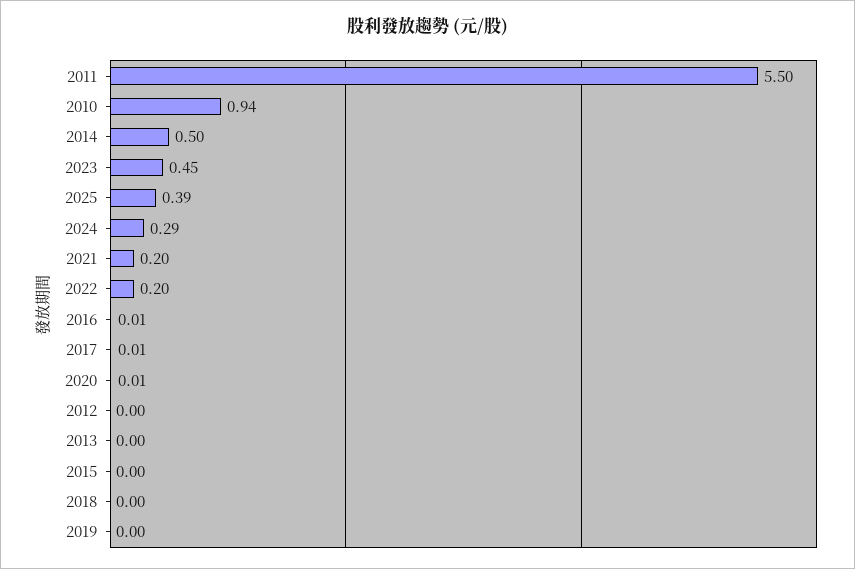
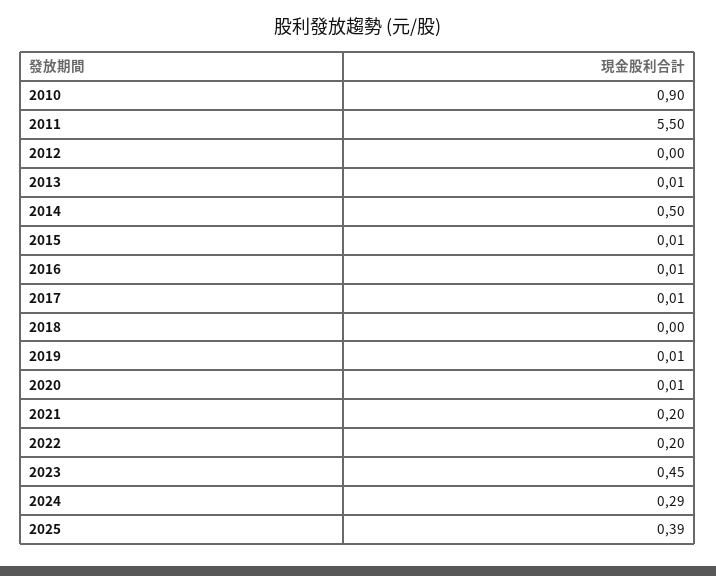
2010: 0.94 -> 0.9
2013: 0 -> 0.01
2015: 0 -> 0.01
2019: 0 -> 0.01

